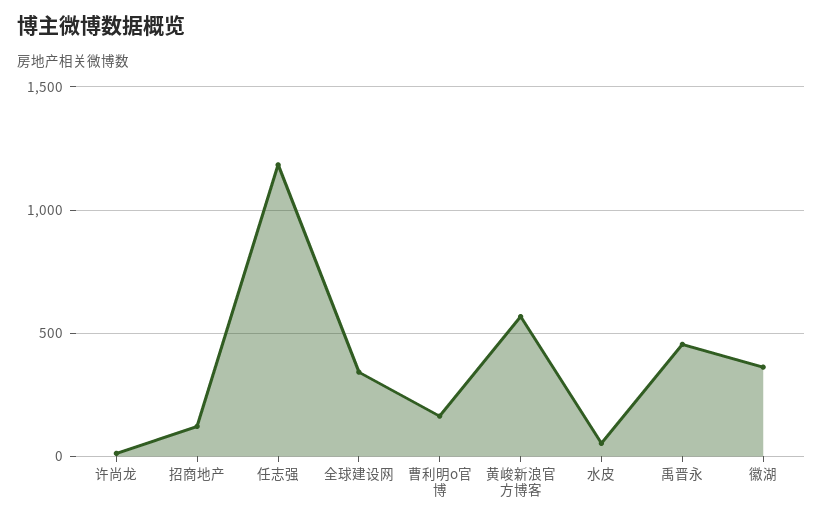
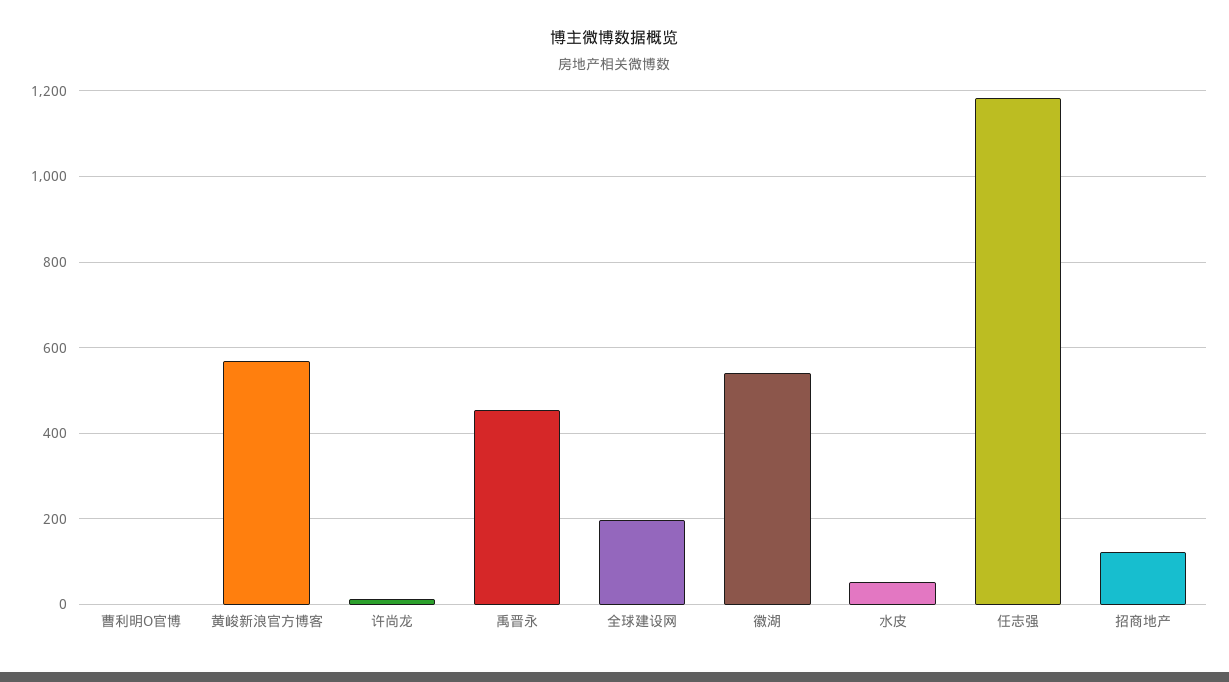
全球建设网: 350 -> 200
曹利明o官博: 150 -> 0
徽湖: 350 -> 540

